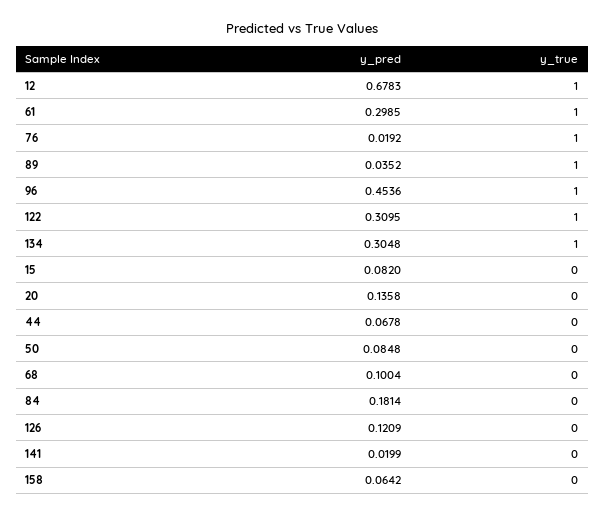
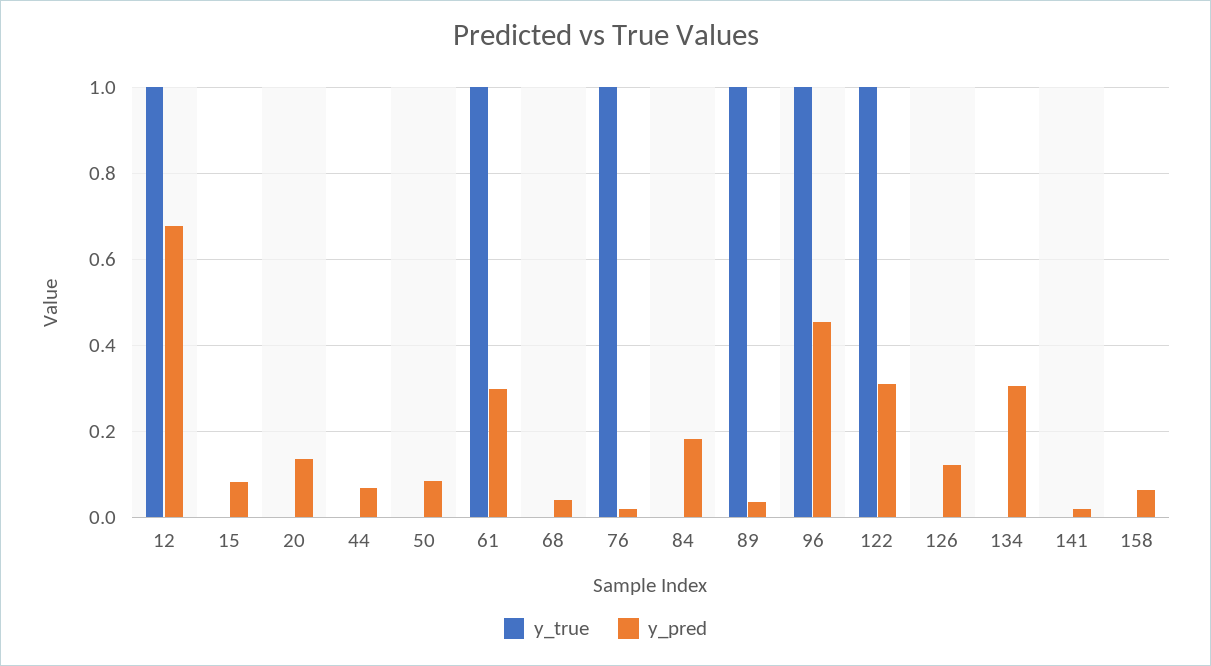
y_true, 134: 1 -> 0
y_pred, 68: 0.1004 -> 0.04

